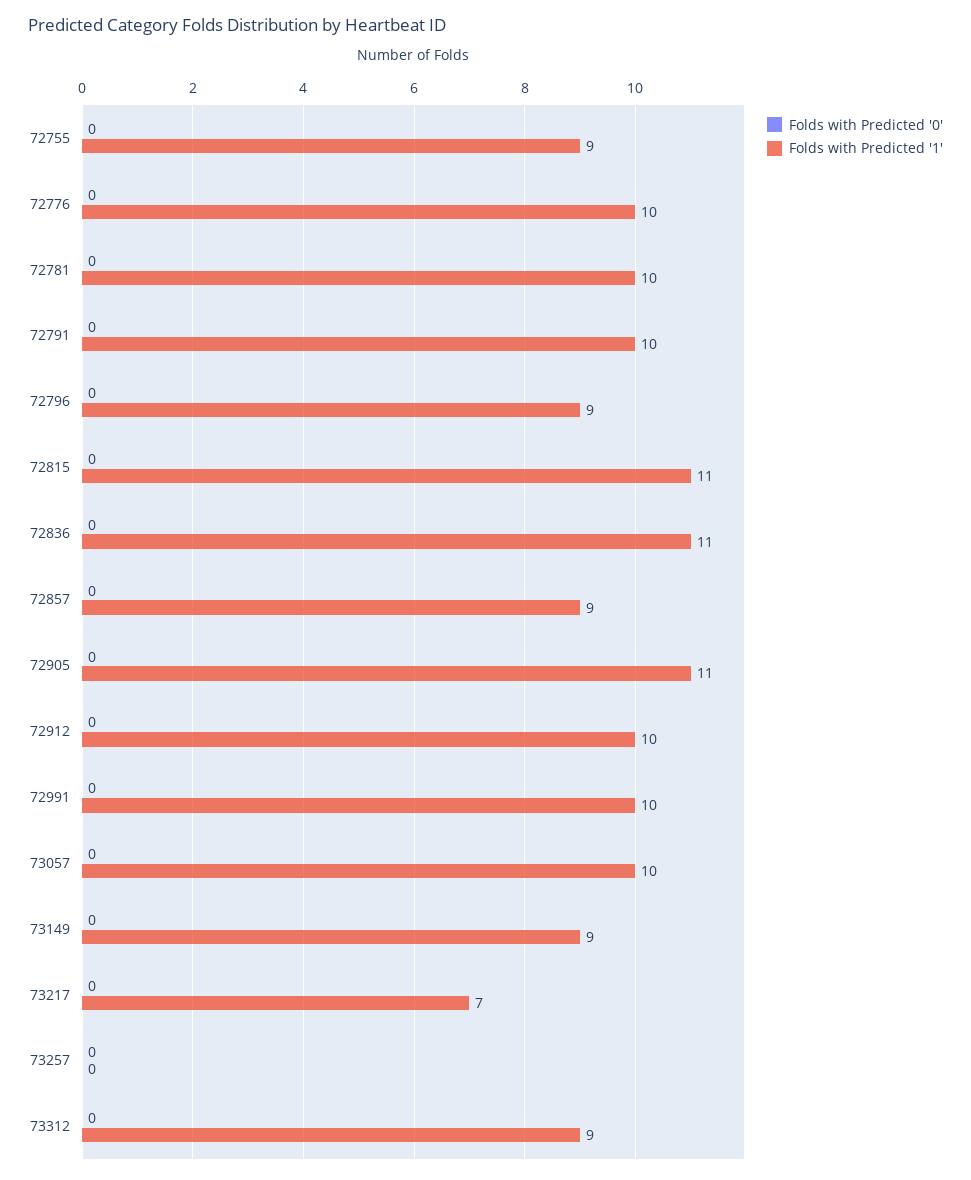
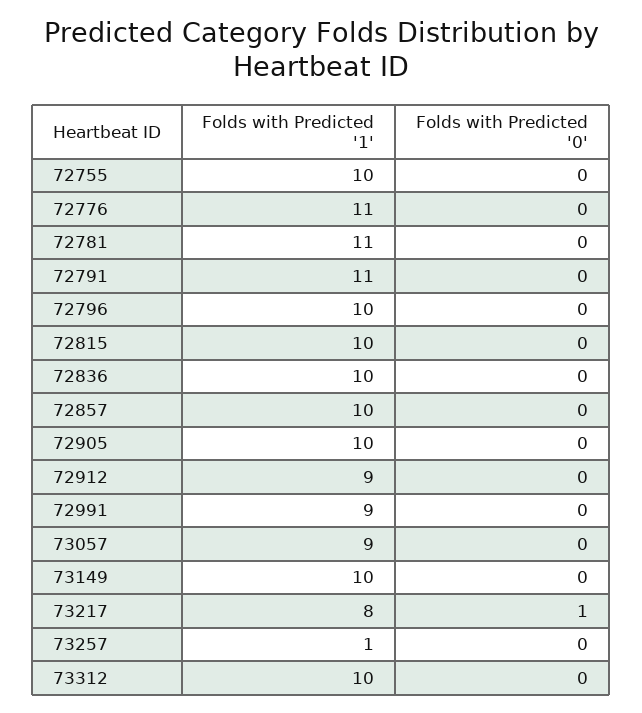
Folds with Predicted '1', 72755: 9 -> 10
Folds with Predicted '1', 72776: 10 -> 11
Folds with Predicted '1', 72781: 10 -> 11
Folds with Predicted '1', 72791: 10 -> 11
Folds with Predicted '1', 72796: 9 -> 10
Folds with Predicted '1', 72815: 11 -> 10
Folds with Predicted '1', 72836: 11 -> 10
Folds with Predicted '1', 72857: 9 -> 10
Folds with Predicted '1', 72905: 11 -> 10
Folds with Predicted '1', 72912: 10 -> 9
Folds with Predicted '1', 72991: 10 -> 9
Folds with Predicted '1', 73057: 10 -> 9
Folds with Predicted '1', 73149: 9 -> 10
Folds with Predicted '0', 73217: 0 -> 1
Folds with Predicted '1', 73217: 7 -> 8
Folds with Predicted '1', 73257: 0 -> 1
Folds with Predicted '1', 73312: 9 -> 10

